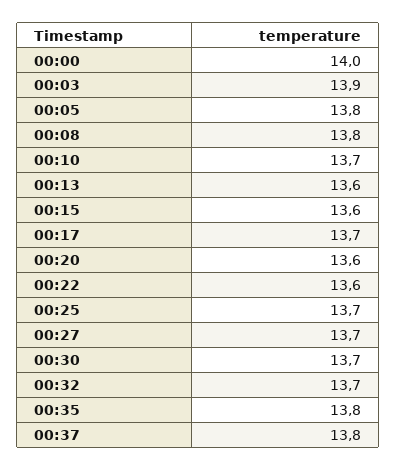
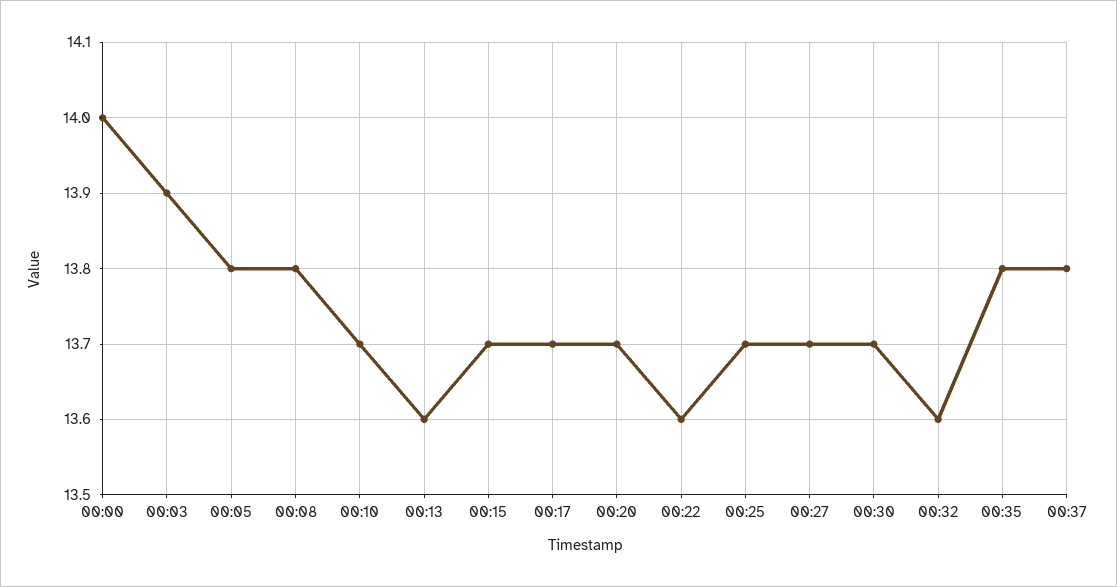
00:15: 13.6 -> 13.7
00:20: 13.6 -> 13.7
00:32: 13.7 -> 13.6

